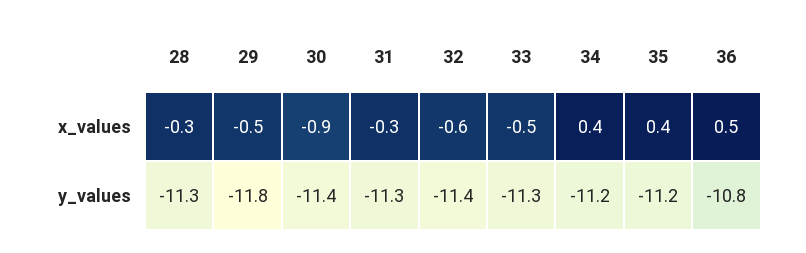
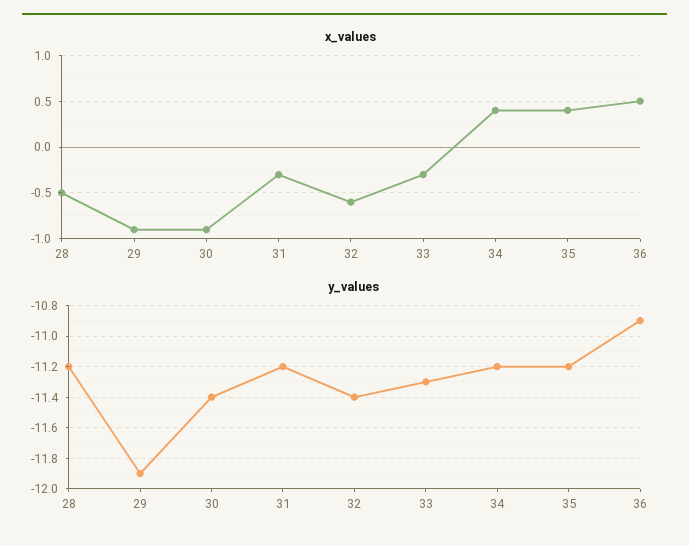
x_values, 28: -0.3 -> -0.5
x_values, 29: -0.5 -> -0.9
x_values, 33: -0.5 -> -0.3
y_values, 28: -11.3 -> -11.2
y_values, 29: -11.8 -> -11.9
y_values, 31: -11.3 -> -11.2
y_values, 36: -10.8 -> -10.9

